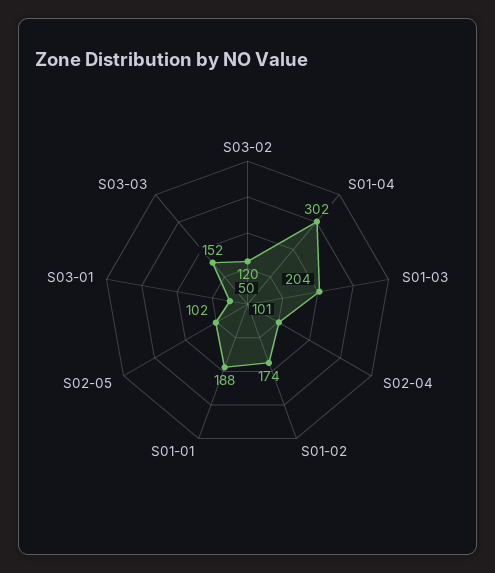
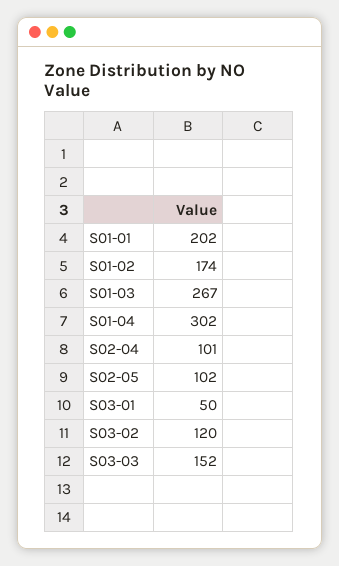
S01-03: 204 -> 267
S01-01: 188 -> 202

